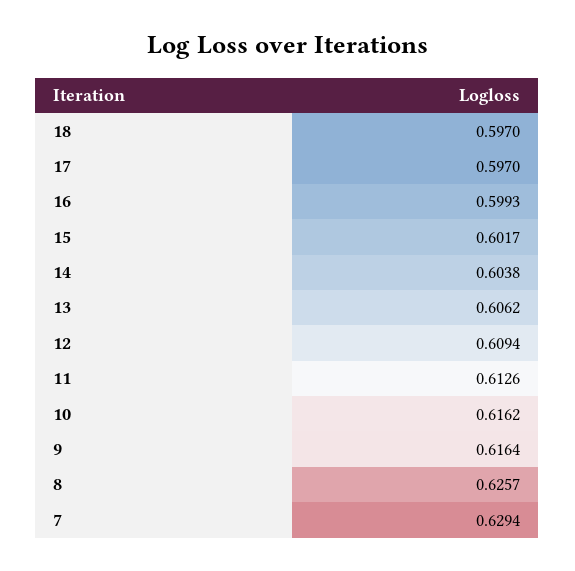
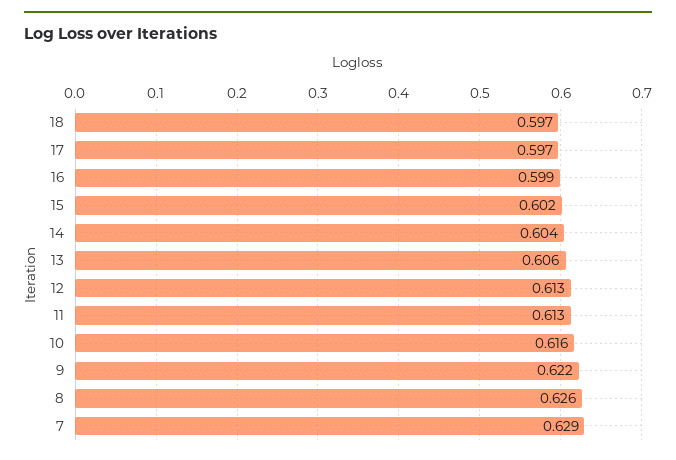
12: 0.6094 -> 0.613
9: 0.6164 -> 0.622

